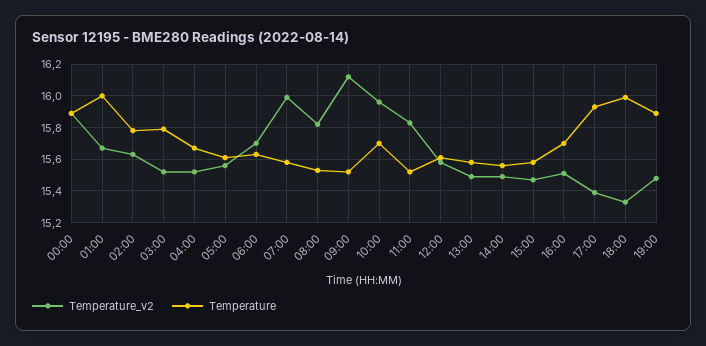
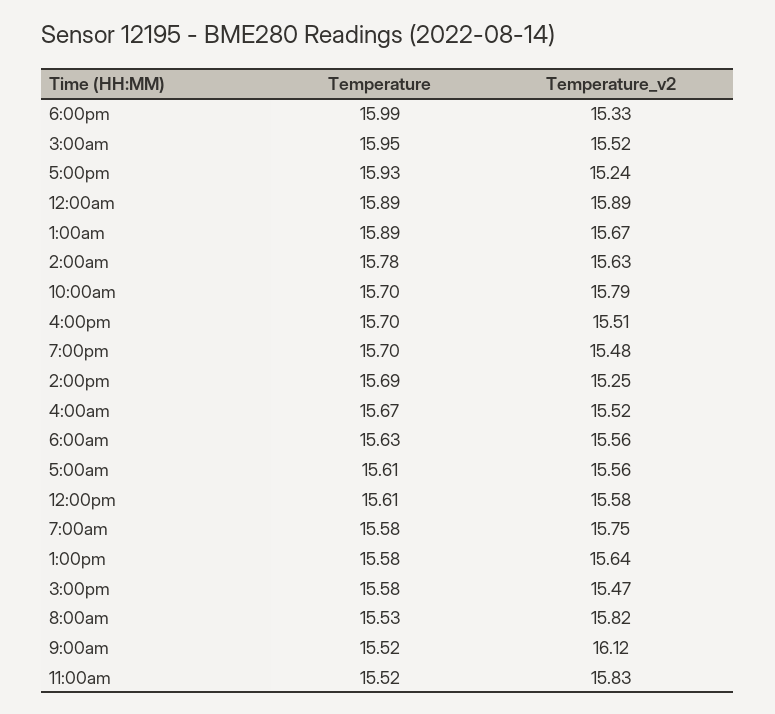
Temperature, 01:00: 16 -> 15.89
Temperature, 03:00: 15.8 -> 15.95
Temperature_v2, 06:00: 15.7 -> 15.56
Temperature_v2, 07:00: 16 -> 15.75
Temperature_v2, 10:00: 15.95 -> 15.79
Temperature_v2, 13:00: 15.5 -> 15.64
Temperature_v2, 14:00: 15.5 -> 15.25
Temperature, 14:00: 15.55 -> 15.69
Temperature_v2, 17:00: 15.4 -> 15.24
Temperature, 19:00: 15.9 -> 15.7

